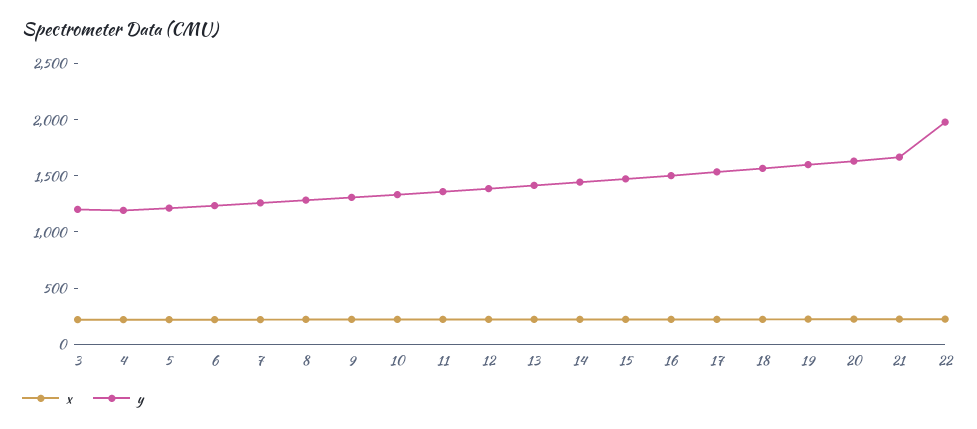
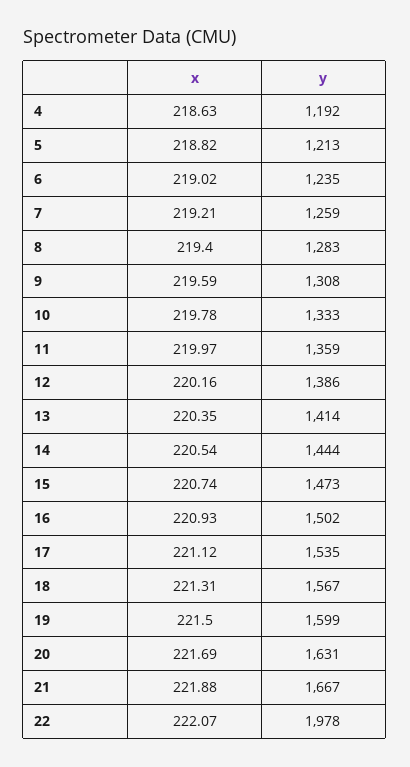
x, 3: 200 -> none
y, 3: 1200 -> none

